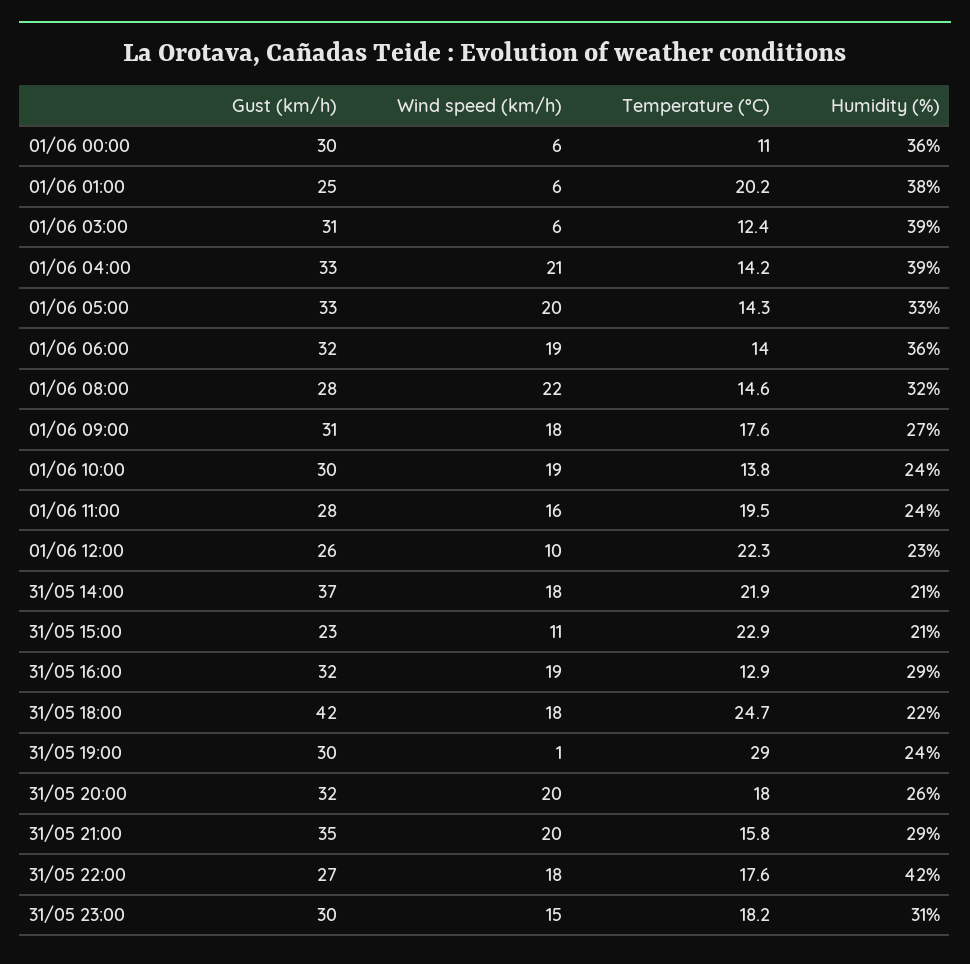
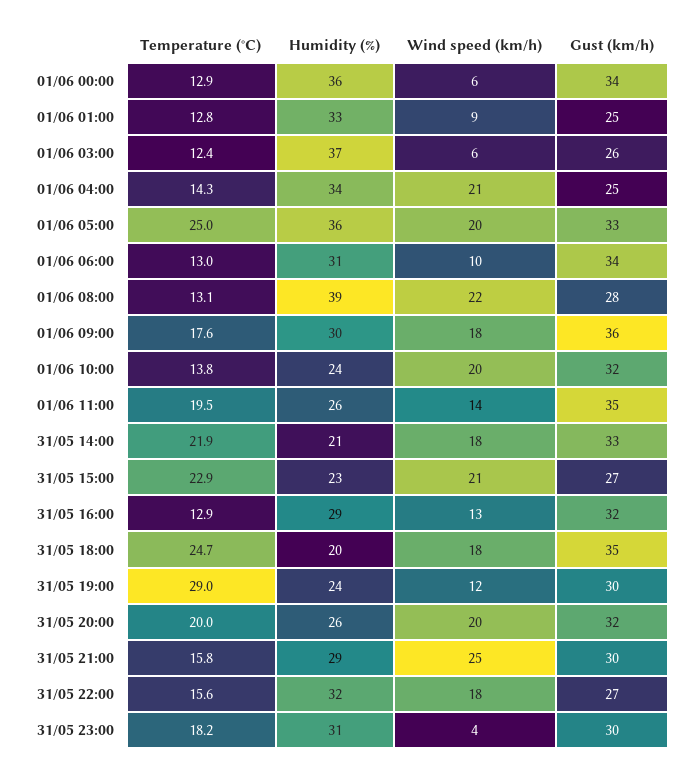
Gust (km/h), 01/06 00:00: 30 -> 34
Temperature (°C), 01/06 00:00: 11 -> 12.9
Wind speed (km/h), 01/06 01:00: 6 -> 9
Temperature (°C), 01/06 01:00: 20.2 -> 12.8
Humidity (%), 01/06 01:00: 38 -> 33
Gust (km/h), 01/06 03:00: 31 -> 26
Humidity (%), 01/06 03:00: 39 -> 37
Gust (km/h), 01/06 04:00: 33 -> 25
Temperature (°C), 01/06 04:00: 14.2 -> 14.3
Humidity (%), 01/06 04:00: 39 -> 34
Temperature (°C), 01/06 05:00: 14.3 -> 25
Humidity (%), 01/06 05:00: 33 -> 36
Gust (km/h), 01/06 06:00: 32 -> 34
Wind speed (km/h), 01/06 06:00: 19 -> 10
Temperature (°C), 01/06 06:00: 14 -> 13
Humidity (%), 01/06 06:00: 36 -> 31
Temperature (°C), 01/06 08:00: 14.6 -> 13.1
Humidity (%), 01/06 08:00: 32 -> 39
Gust (km/h), 01/06 09:00: 31 -> 36
Humidity (%), 01/06 09:00: 27 -> 30
Gust (km/h), 01/06 10:00: 30 -> 32
Wind speed (km/h), 01/06 10:00: 19 -> 20
Gust (km/h), 01/06 11:00: 28 -> 35
Wind speed (km/h), 01/06 11:00: 16 -> 14
Humidity (%), 01/06 11:00: 24 -> 26
Gust (km/h), 01/06 12:00: 26 -> none
Wind speed (km/h), 01/06 12:00: 10 -> none
Temperature (°C), 01/06 12:00: 22.3 -> none
Humidity (%), 01/06 12:00: 23 -> none
Gust (km/h), 31/05 14:00: 37 -> 33
Gust (km/h), 31/05 15:00: 23 -> 27
Wind speed (km/h), 31/05 15:00: 11 -> 21
Humidity (%), 31/05 15:00: 21 -> 23
Wind speed (km/h), 31/05 16:00: 19 -> 13
Gust (km/h), 31/05 18:00: 42 -> 35
Humidity (%), 31/05 18:00: 22 -> 20
Wind speed (km/h), 31/05 19:00: 1 -> 12
Temperature (°C), 31/05 20:00: 18 -> 20
Gust (km/h), 31/05 21:00: 35 -> 30
Wind speed (km/h), 31/05 21:00: 20 -> 25
Temperature (°C), 31/05 22:00: 17.6 -> 15.6
Humidity (%), 31/05 22:00: 42 -> 32
Wind speed (km/h), 31/05 23:00: 15 -> 4

